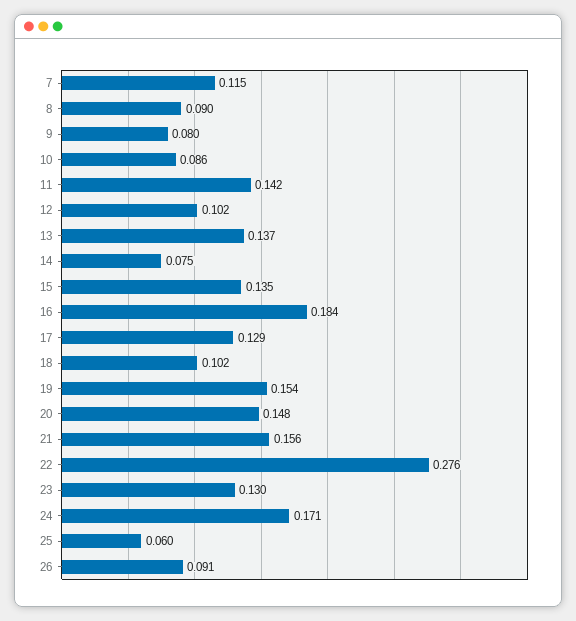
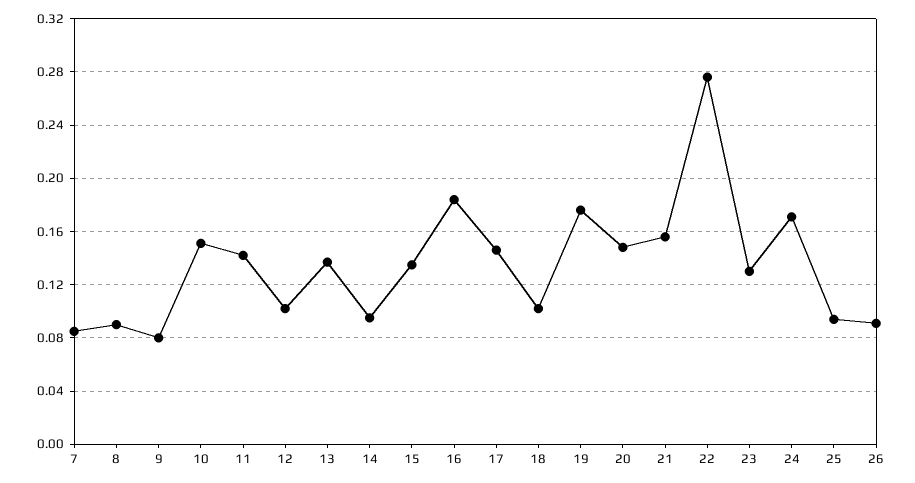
7: 0.115 -> 0.085
10: 0.086 -> 0.15
14: 0.075 -> 0.095
17: 0.129 -> 0.145
19: 0.154 -> 0.175
25: 0.06 -> 0.095

